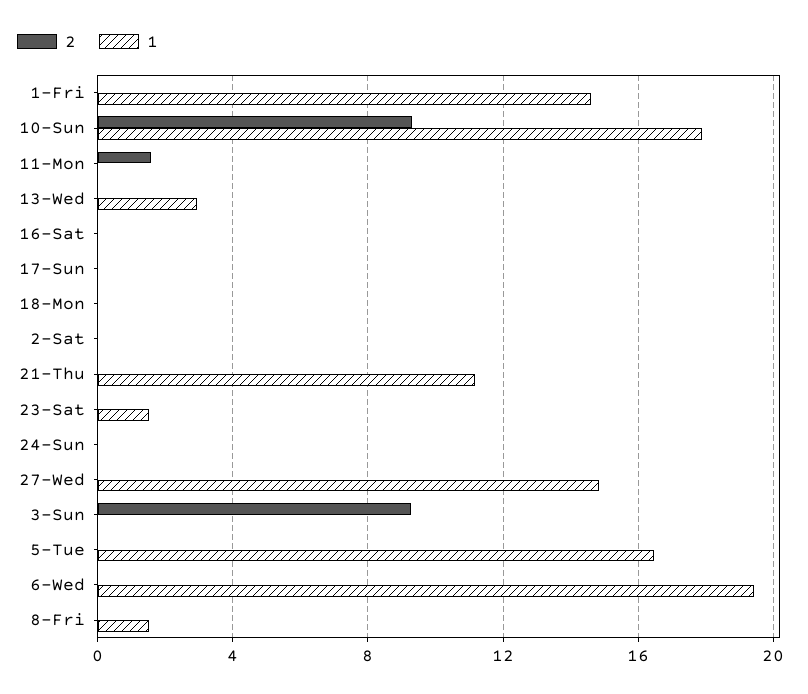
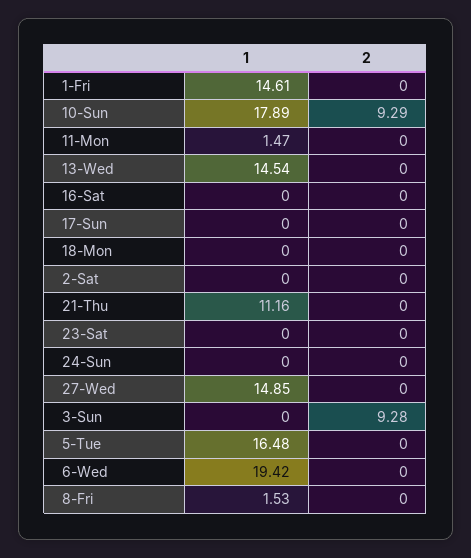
2, 11-Mon: 1.5 -> 0
1, 11-Mon: 0 -> 1.47
1, 13-Wed: 3 -> 14.54
1, 23-Sat: 1.5 -> 0

